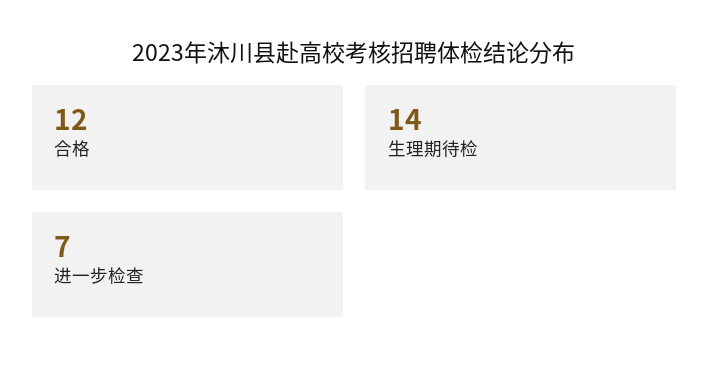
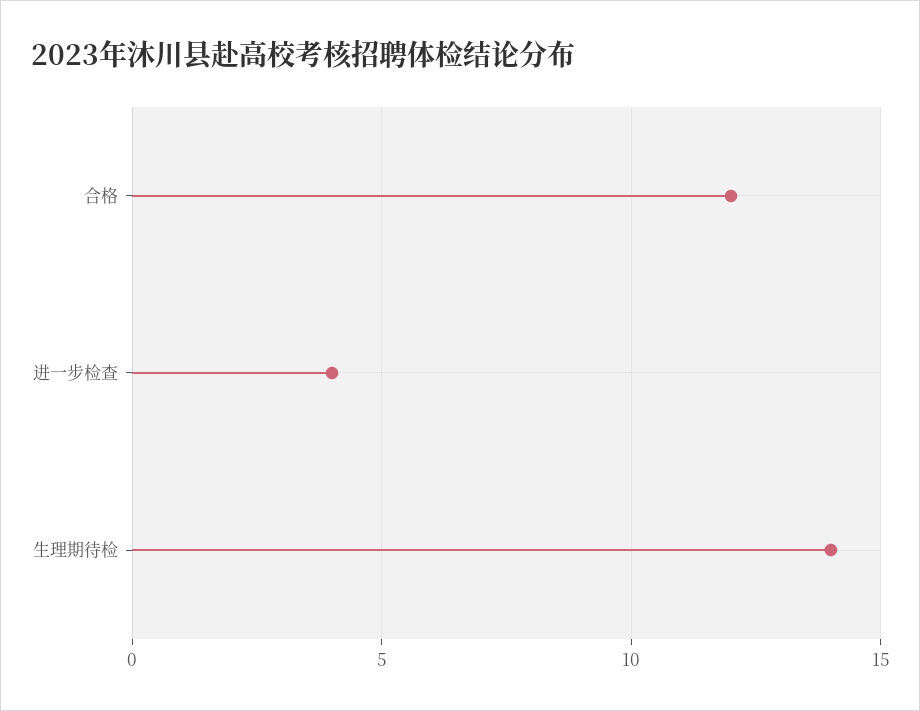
进一步检查: 7 -> 4

